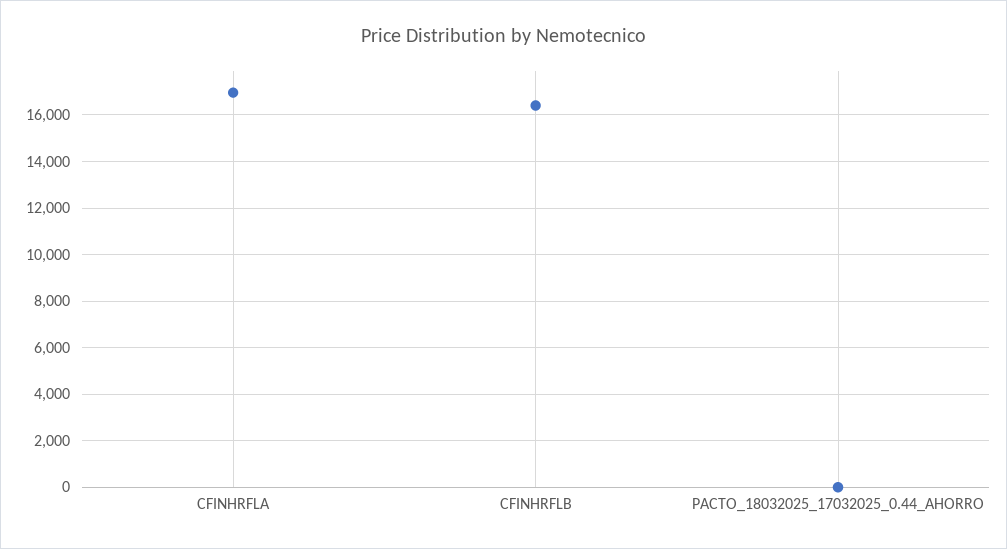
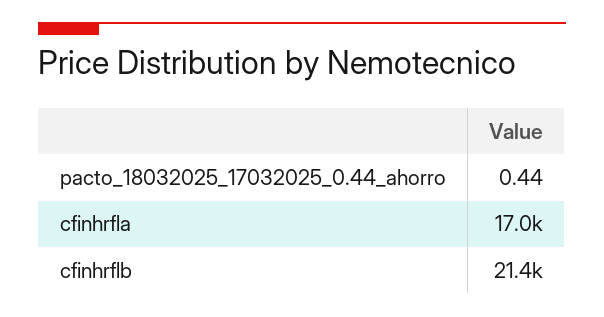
CFINHRFLB: 16500 -> 21400

